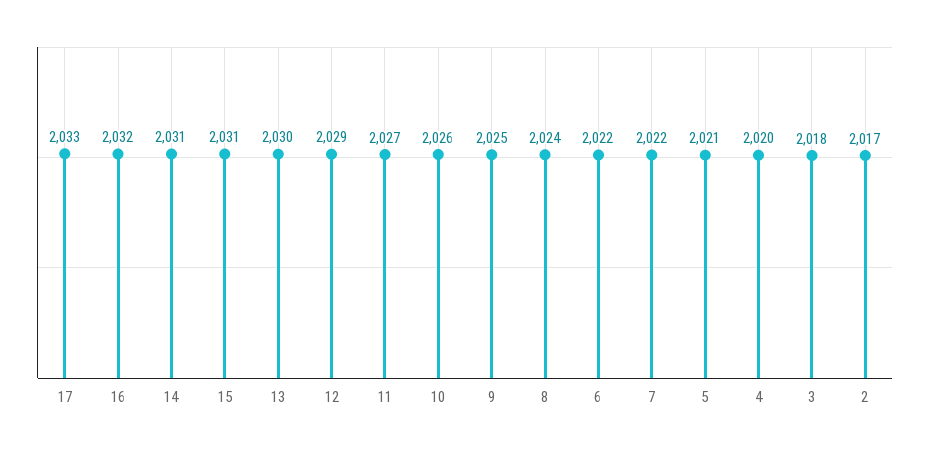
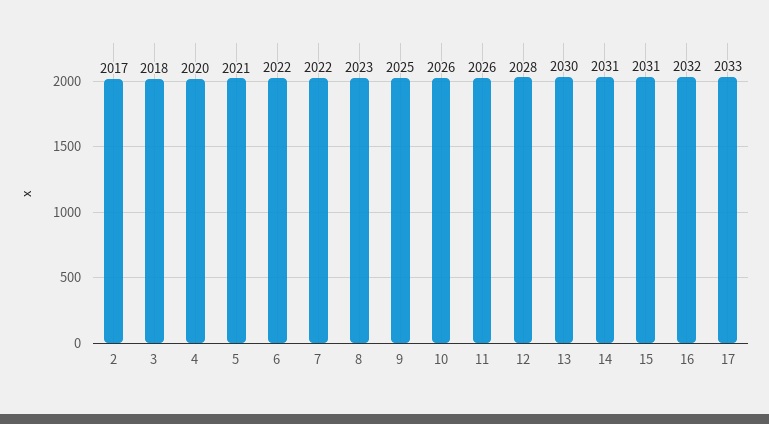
12: 2029 -> 2028
11: 2027 -> 2026
8: 2024 -> 2023

